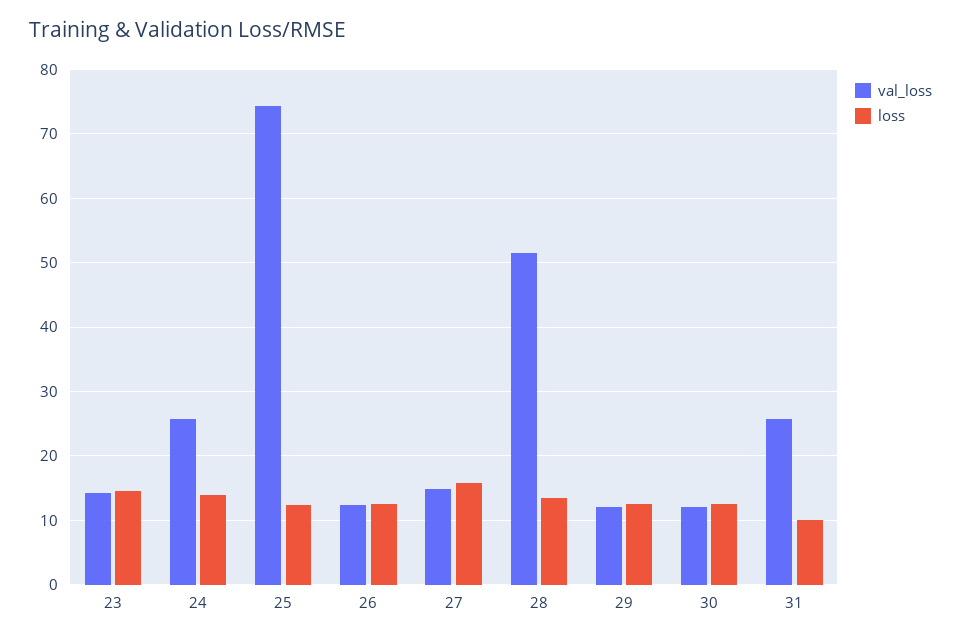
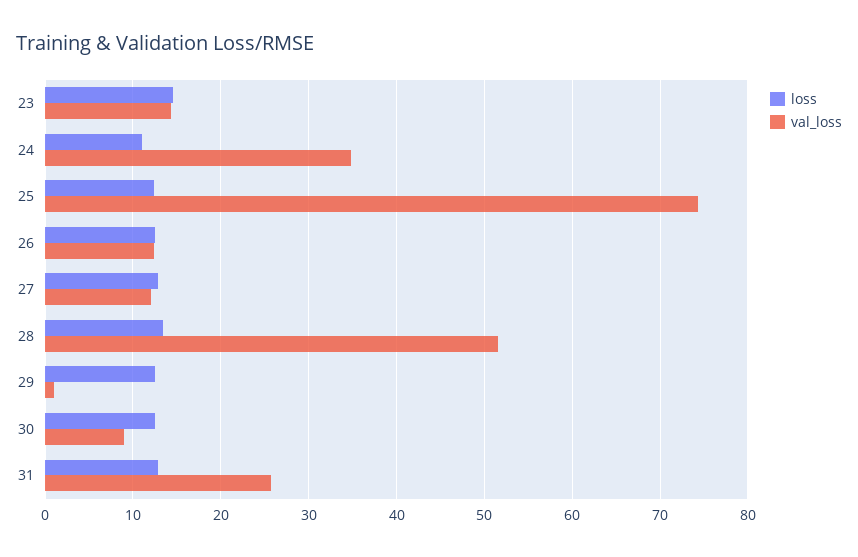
val_loss, 24: 26 -> 35
loss, 24: 14 -> 11
val_loss, 27: 15 -> 12
loss, 27: 16 -> 13
val_loss, 29: 12 -> 1
val_loss, 30: 12 -> 9
loss, 31: 10 -> 13

